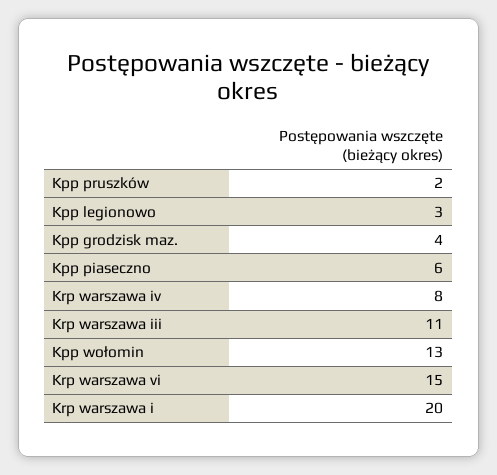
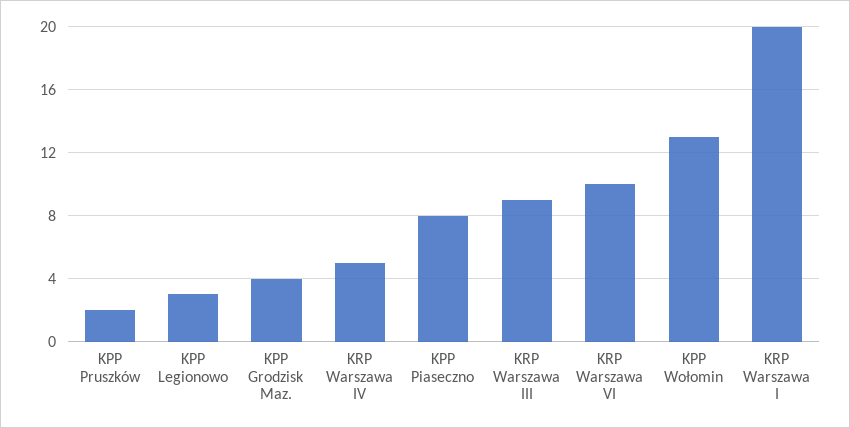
Kpp piaseczno: 6 -> 8
Krp warszawa iv: 8 -> 5
Krp warszawa iii: 11 -> 9
Krp warszawa vi: 15 -> 10

